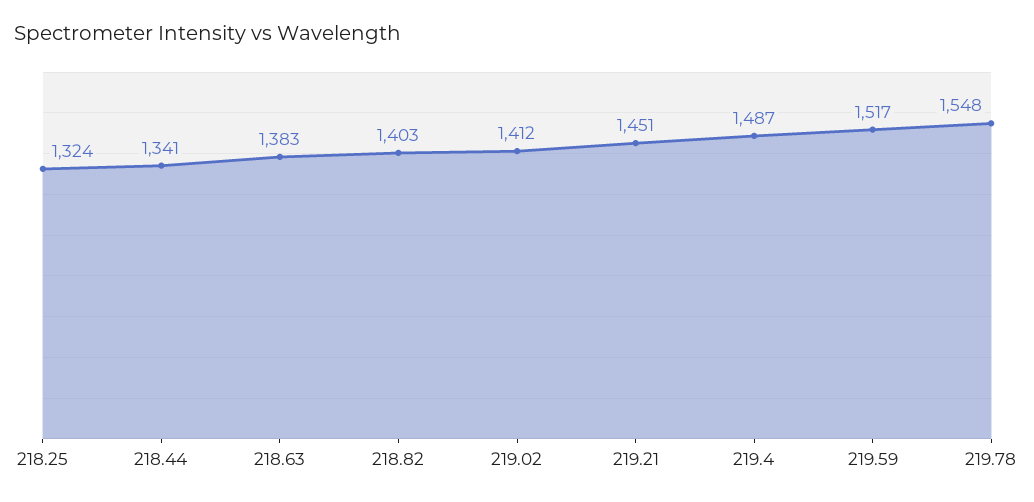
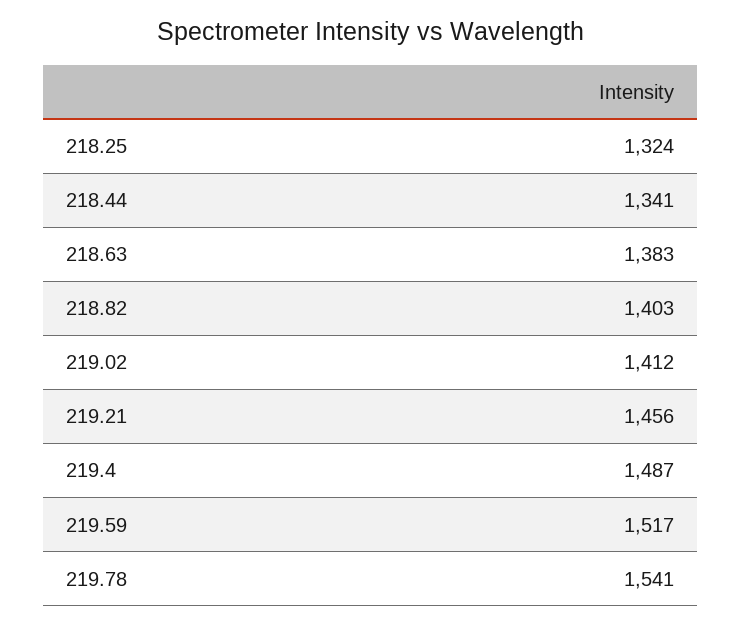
219.21: 1451 -> 1456
219.78: 1548 -> 1541

